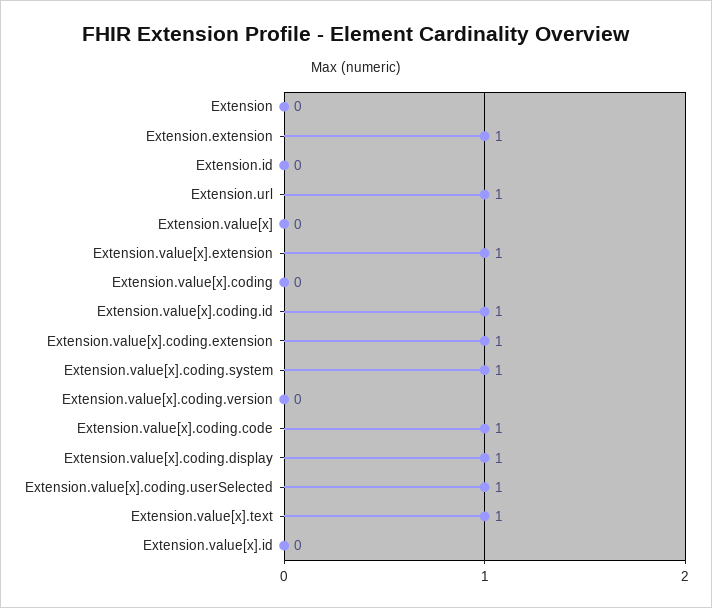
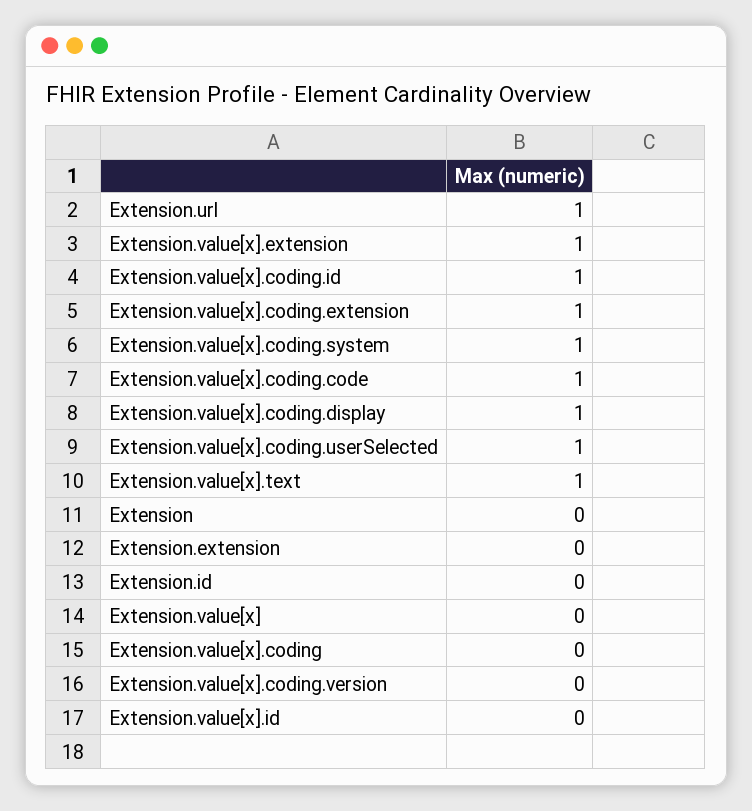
Extension.extension: 1 -> 0

